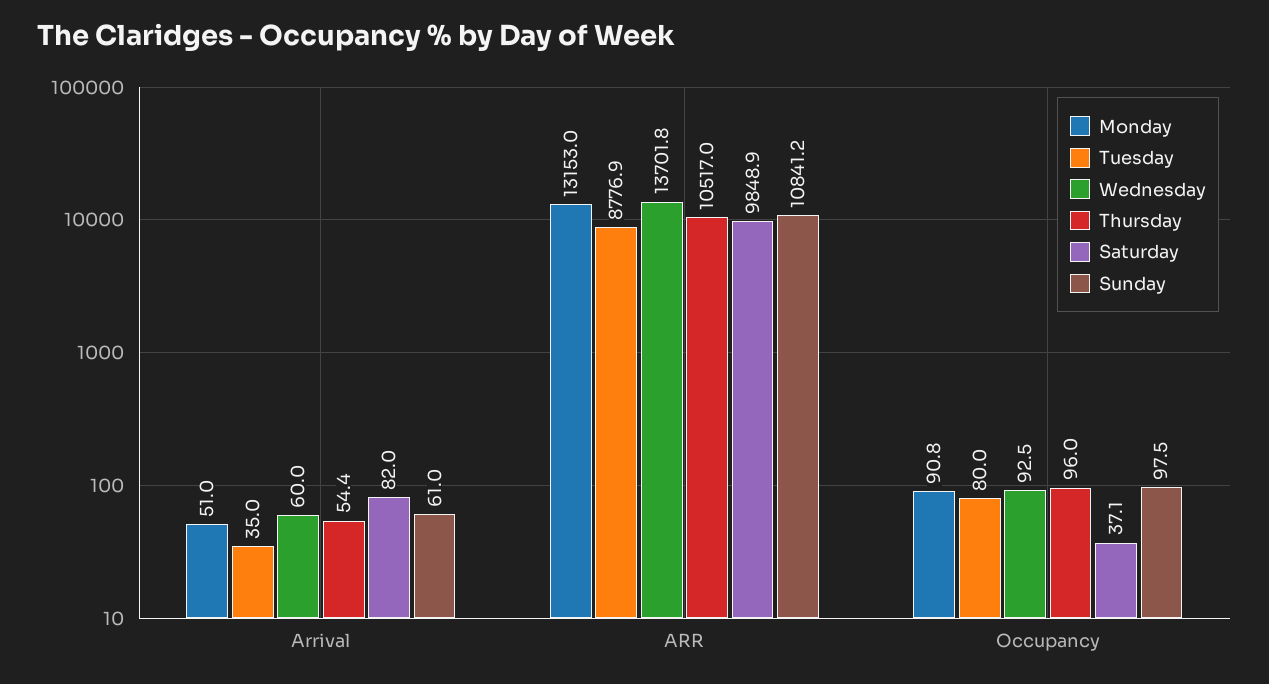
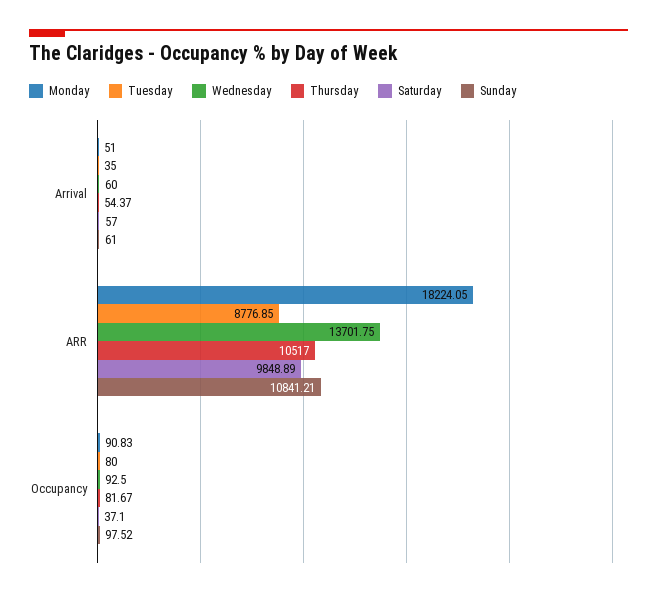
Saturday, Arrival: 82 -> 57
Monday, ARR: 13153 -> 18224.05
Thursday, Occupancy: 96 -> 81.67

